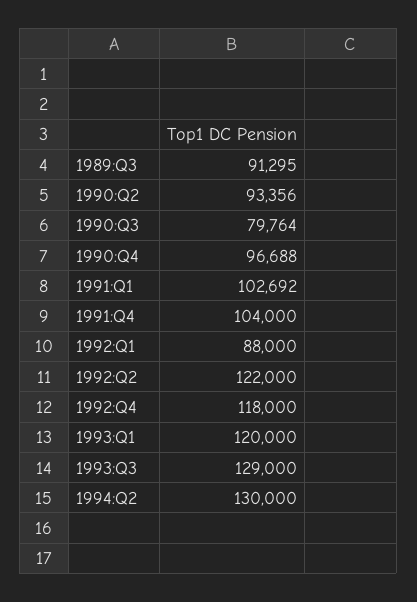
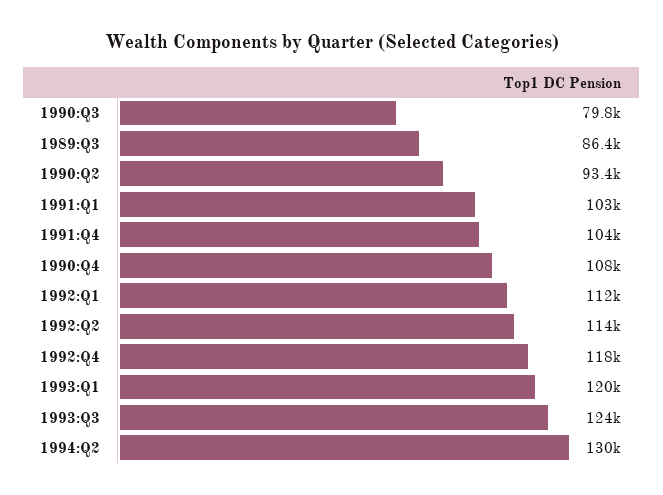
1989:Q3: 91295 -> 86400
1990:Q4: 96688 -> 108000
1992:Q1: 88000 -> 112000
1992:Q2: 122000 -> 114000
1993:Q3: 129000 -> 124000

